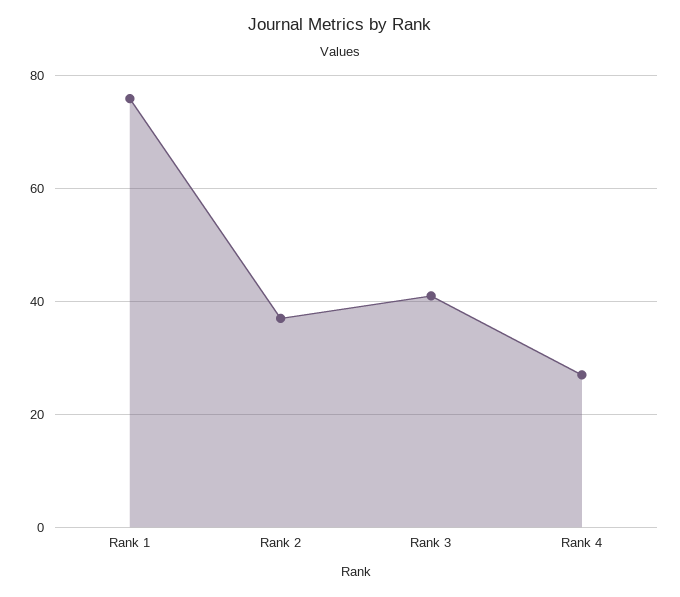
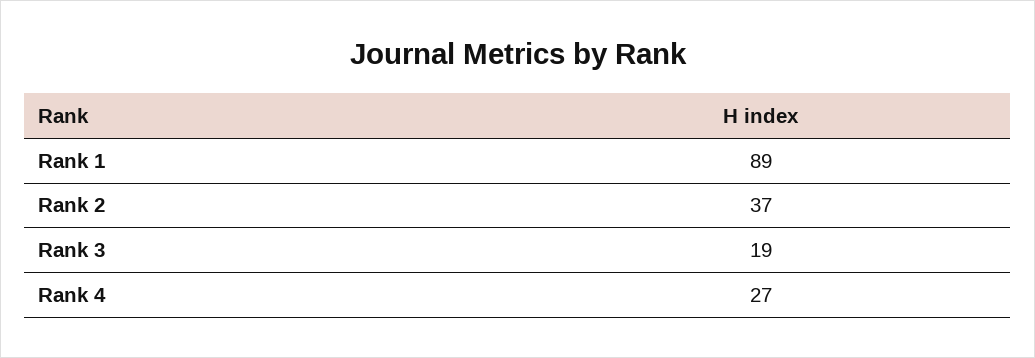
Rank 1: 75 -> 89
Rank 3: 40 -> 19

